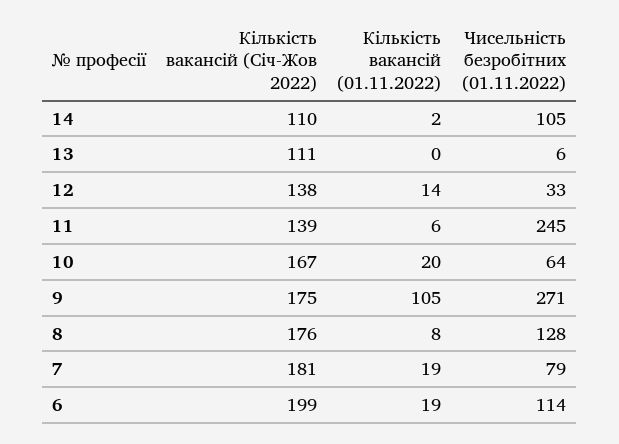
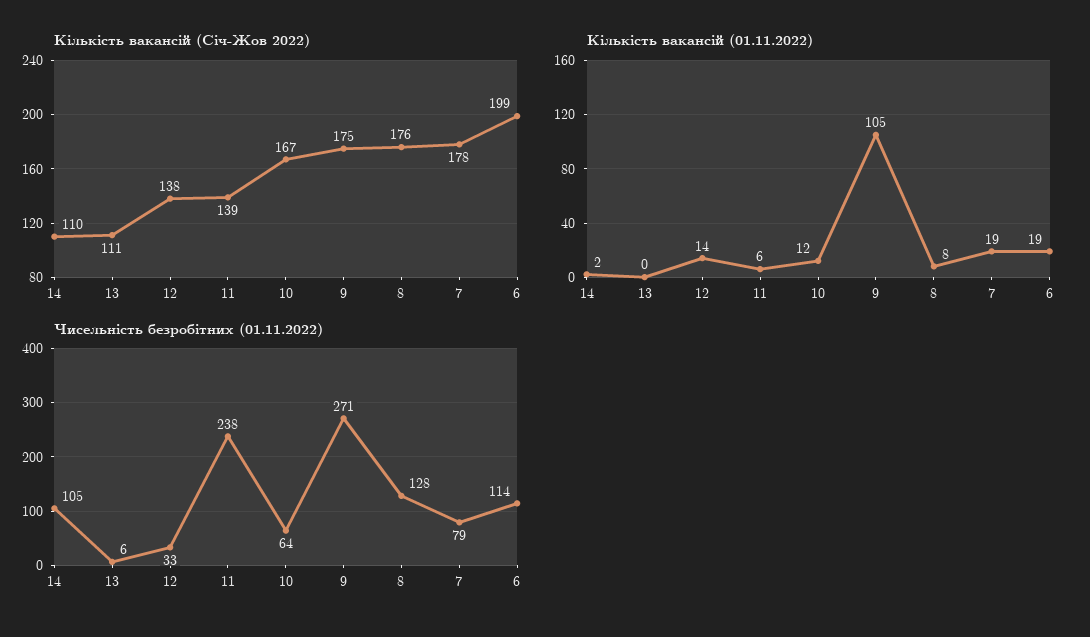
Чисельність безробітних (01.11.2022), 11: 245 -> 238
Кількість вакансій (01.11.2022), 10: 20 -> 12
Кількість вакансій (Січ-Жов 2022), 7: 181 -> 178

